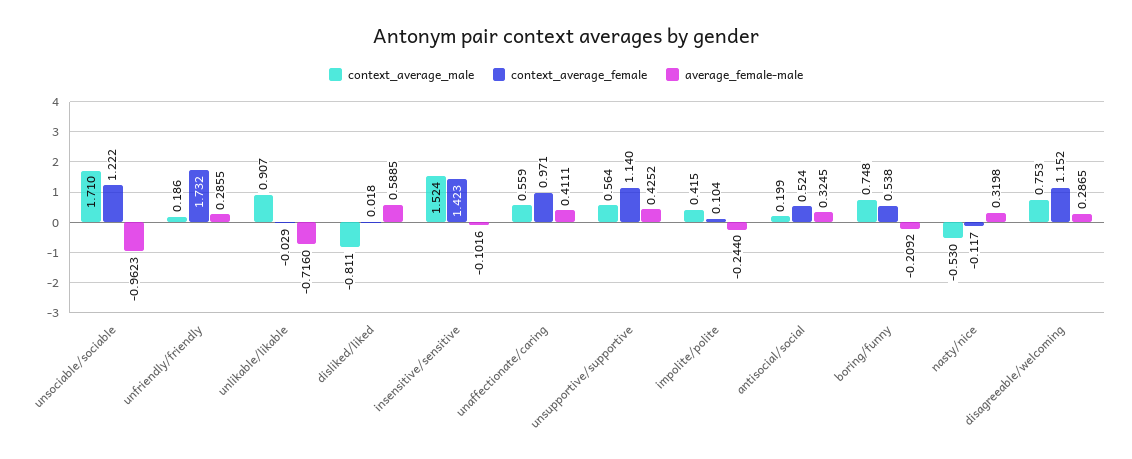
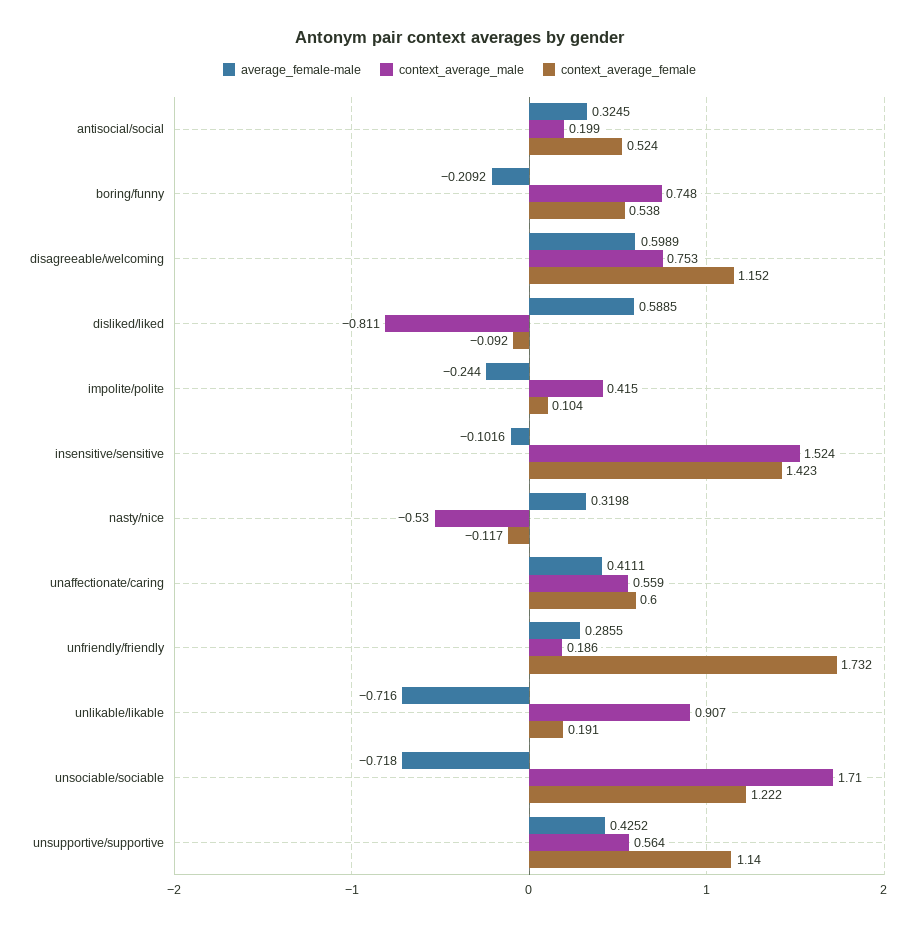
average_female-male, unsociable/sociable: -0.9623 -> -0.718
context_average_female, unlikable/likable: -0.029 -> 0.191
context_average_female, disliked/liked: 0.018 -> -0.092
context_average_female, unaffectionate/caring: 0.971 -> 0.6
average_female-male, disagreeable/welcoming: 0.2865 -> 0.5989

